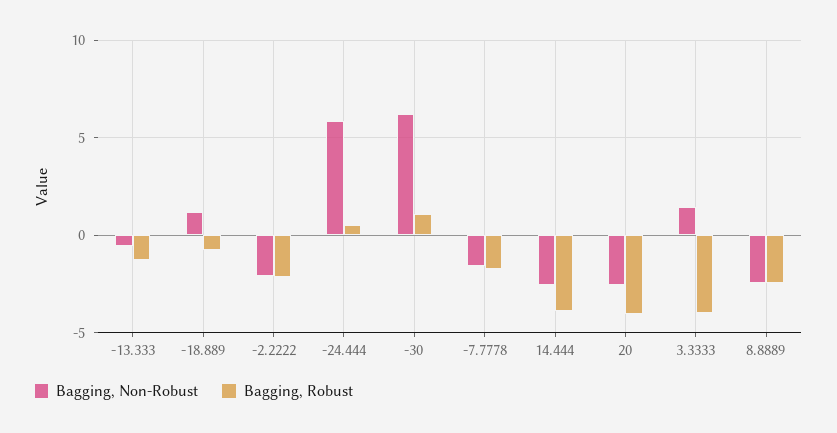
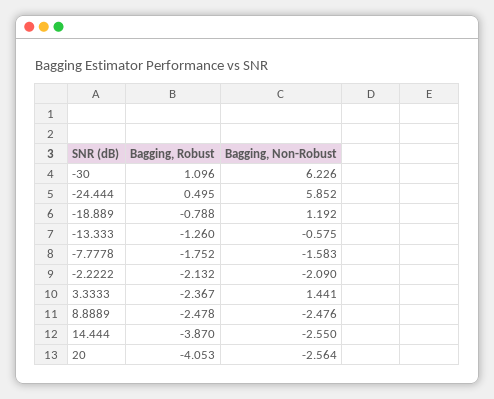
Bagging, Robust, 3.3333: -4 -> -2.367

